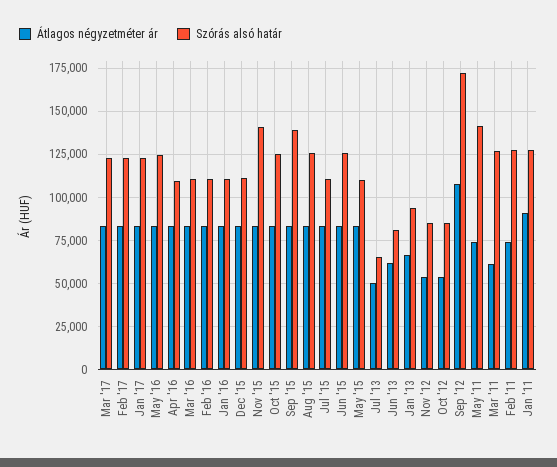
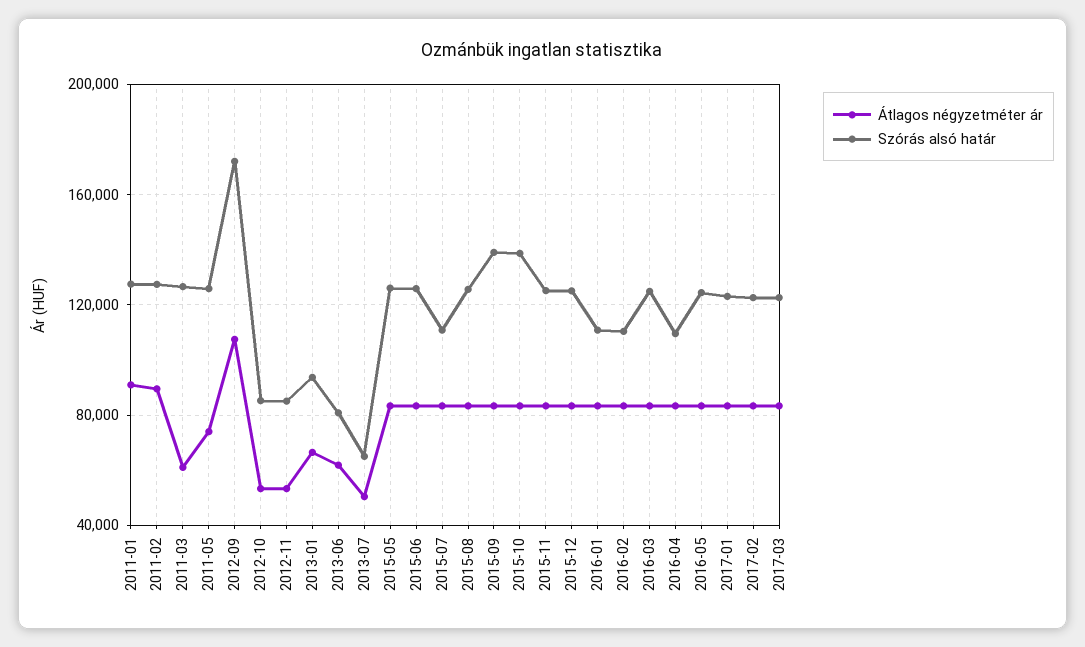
Szórás alsó határ, Mar '16: 110000 -> 125000
Szórás alsó határ, Dec '15: 110000 -> 125000
Szórás alsó határ, Nov '15: 140000 -> 125000
Szórás alsó határ, Oct '15: 125000 -> 140000
Szórás alsó határ, May '15: 110000 -> 125000
Szórás alsó határ, May '11: 140000 -> 125000
Átlagos négyzetméter ár, Feb '11: 75000 -> 90000

